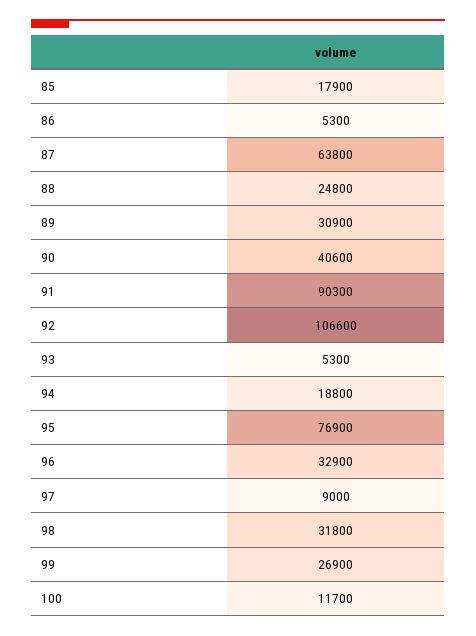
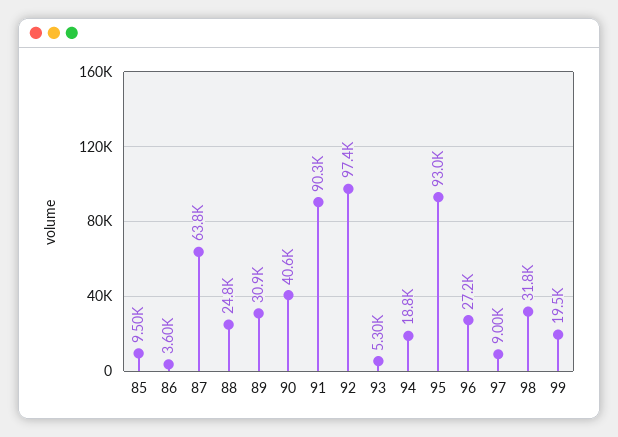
85: 17900 -> 9500
86: 5300 -> 3600
92: 106600 -> 97400
95: 76900 -> 93000
96: 32900 -> 27200
99: 26900 -> 19500
100: 11700 -> none

